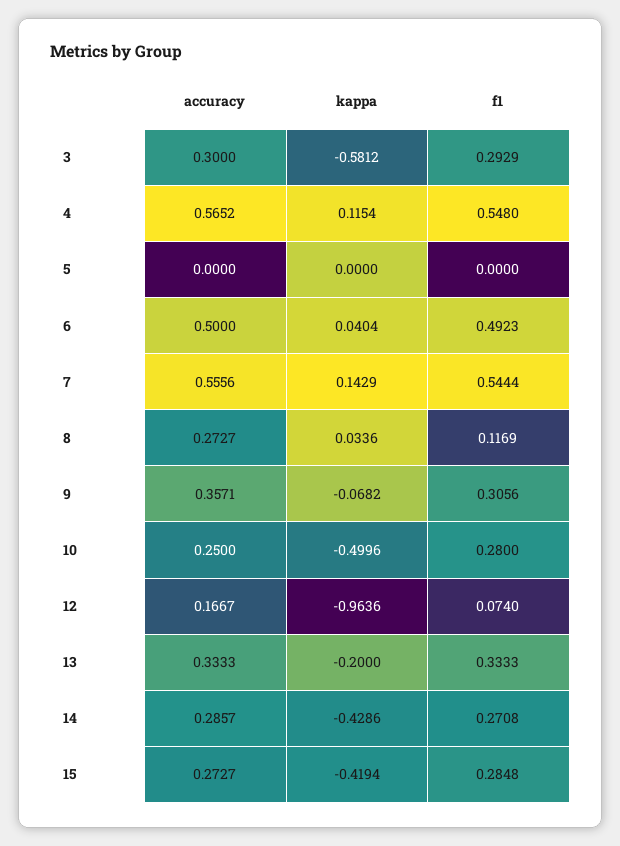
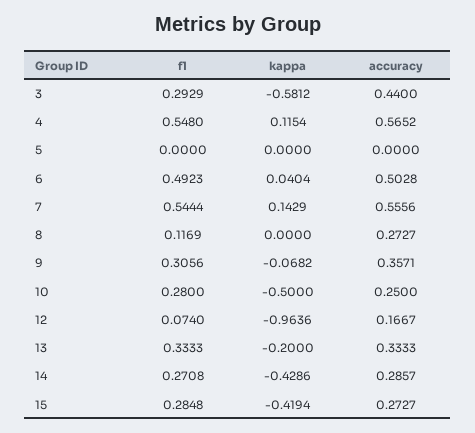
accuracy, 3: 0.3 -> 0.44
accuracy, 6: 0.5 -> 0.5028
kappa, 8: 0.0336 -> 0
kappa, 10: -0.4996 -> -0.5

